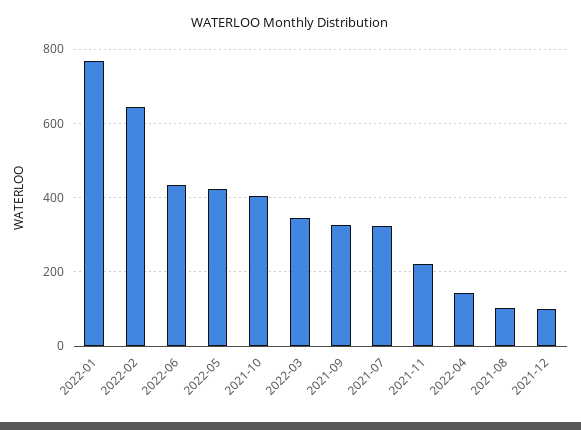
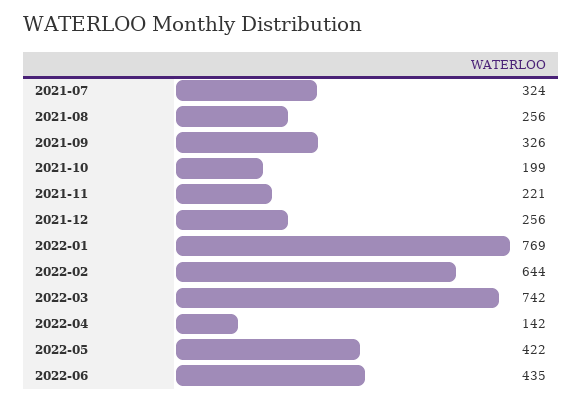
2021-10: 400 -> 199
2022-03: 340 -> 742
2021-08: 100 -> 256
2021-12: 100 -> 256

